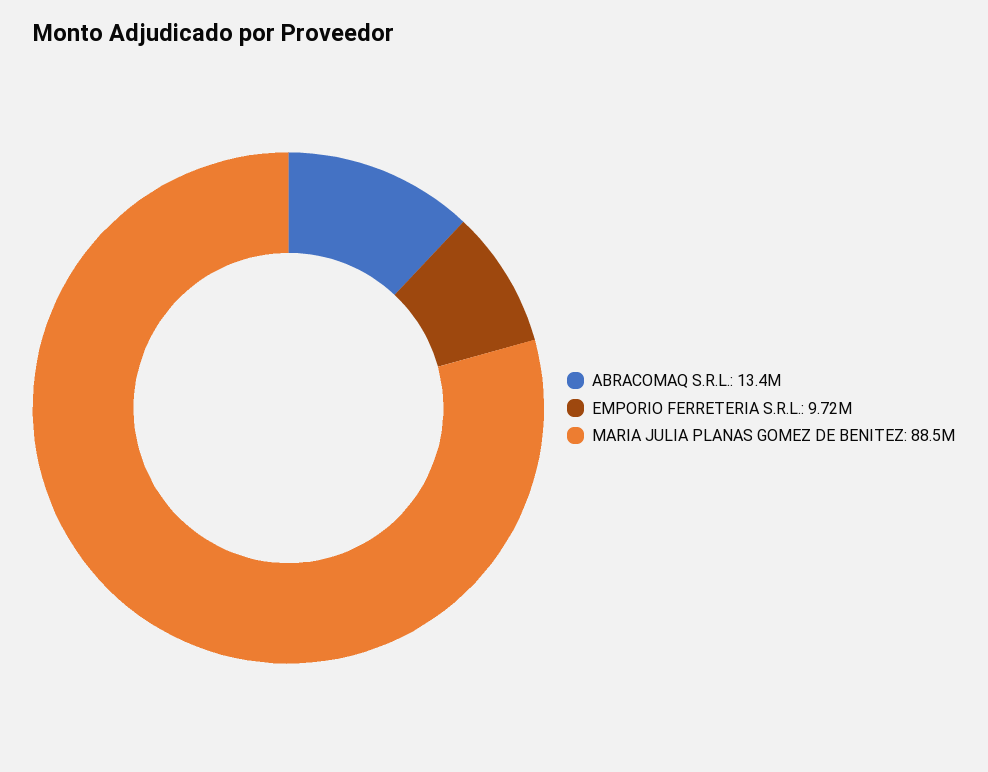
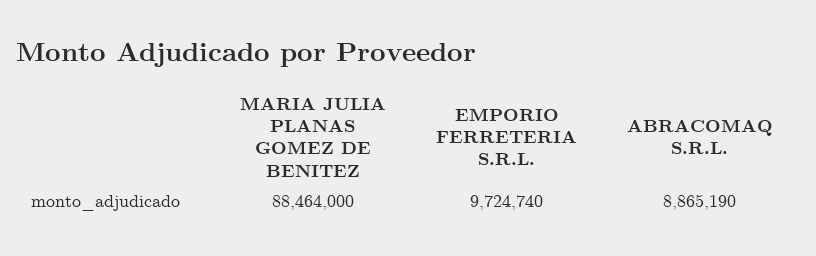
ABRACOMAQ S.R.L.: 13400000 -> 8865190

